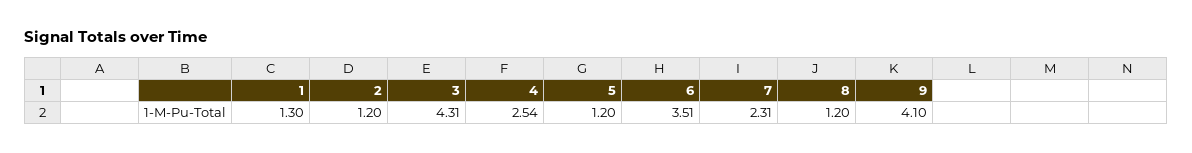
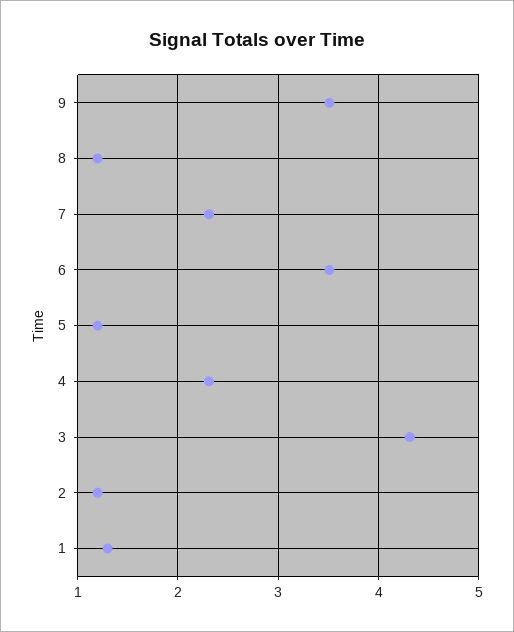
4: 2.54 -> 2.3
9: 4.1 -> 3.5

